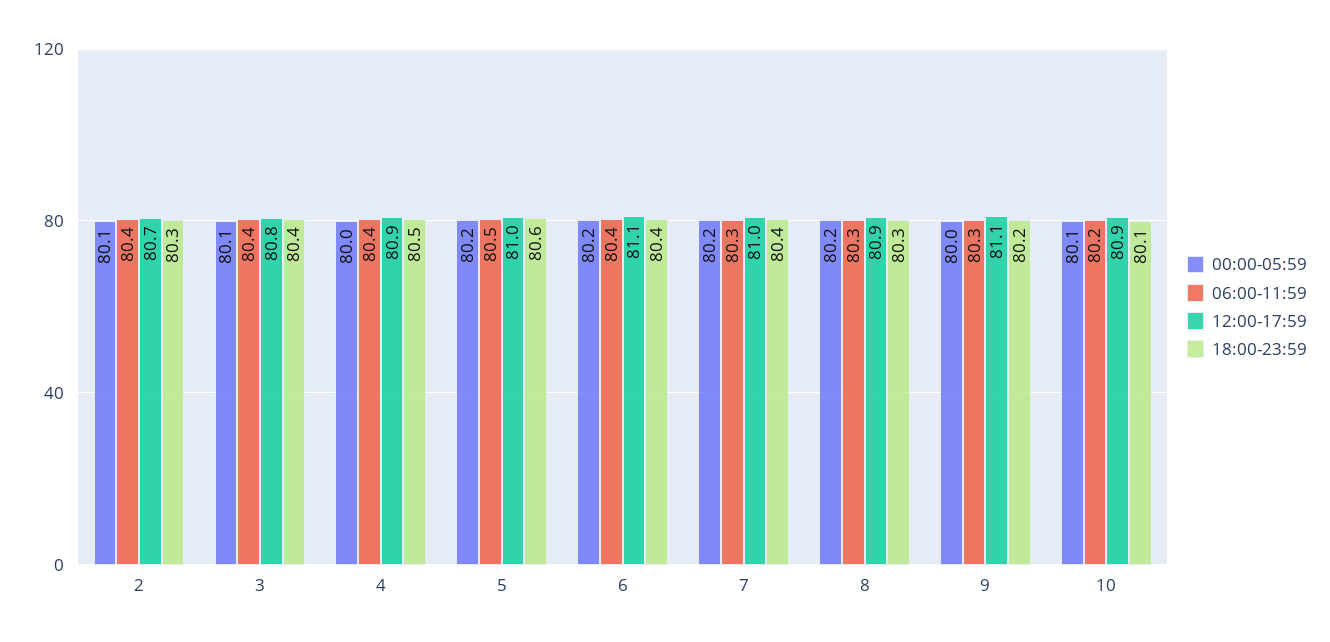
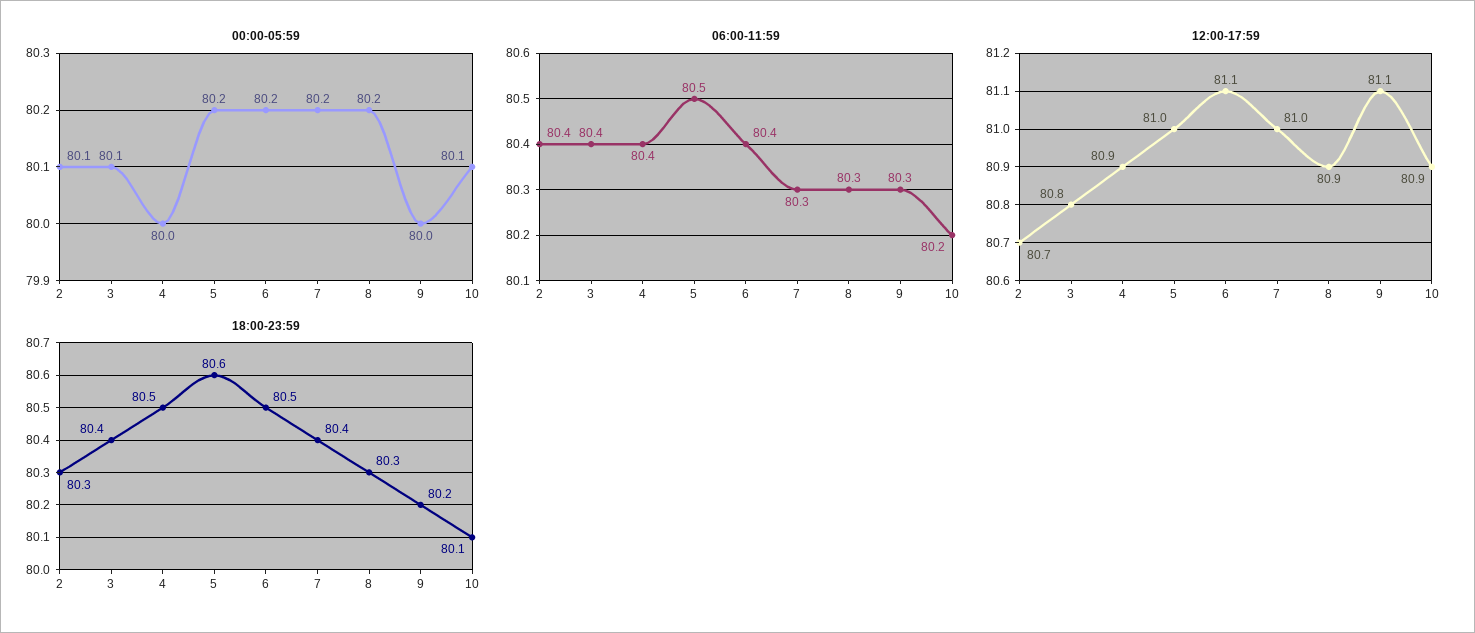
18:00-23:59, 6: 80.4 -> 80.5

